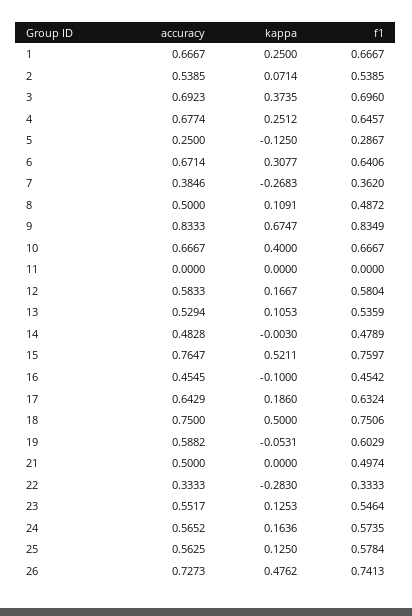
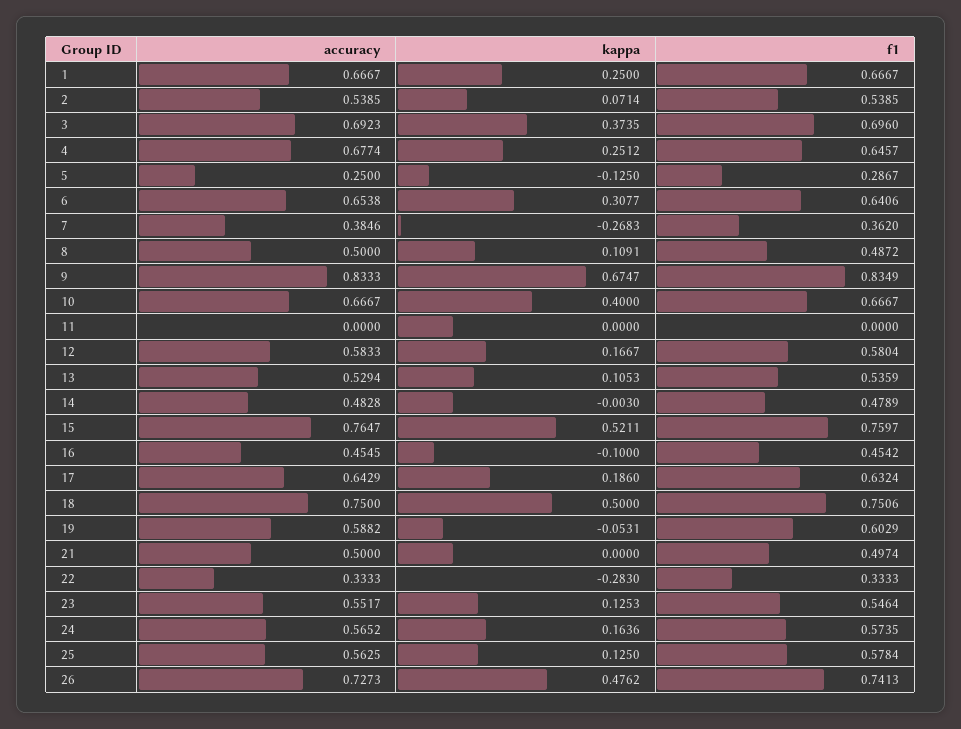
accuracy, 6: 0.6714 -> 0.6538

